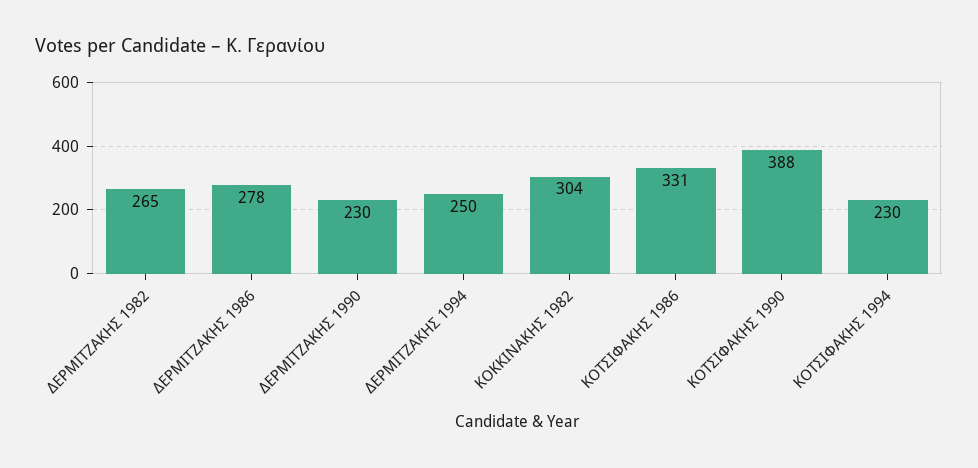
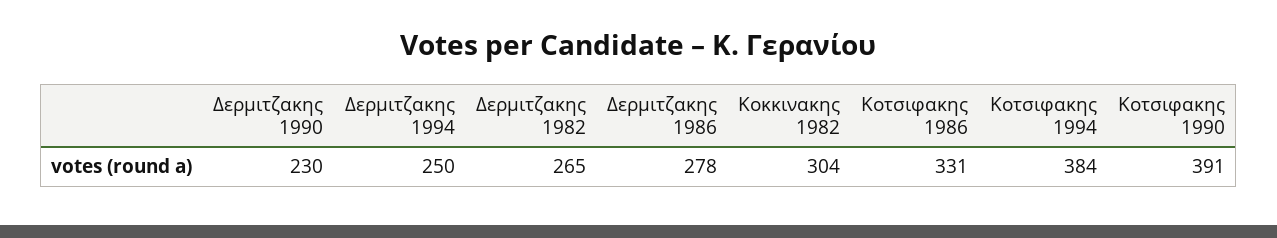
ΚΟΤΣΙΦΑΚΗΣ 1990: 388 -> 391
ΚΟΤΣΙΦΑΚΗΣ 1994: 230 -> 384

